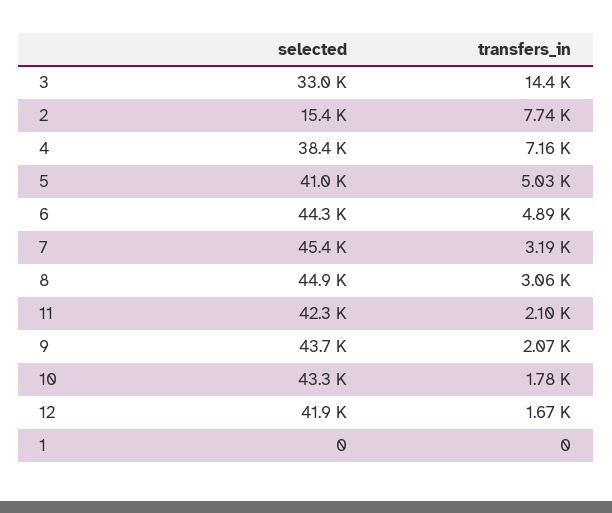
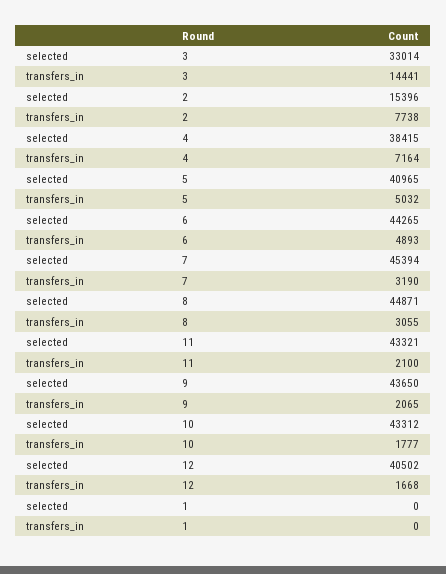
selected, 11: 42300 -> 43321
selected, 12: 41900 -> 40502

